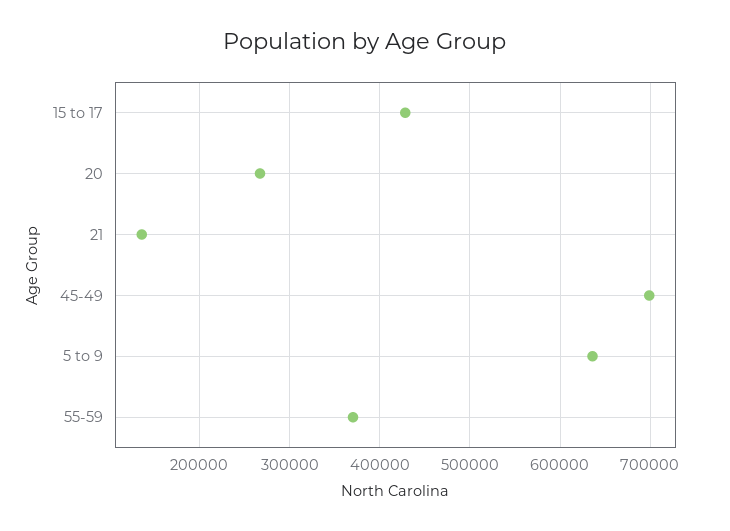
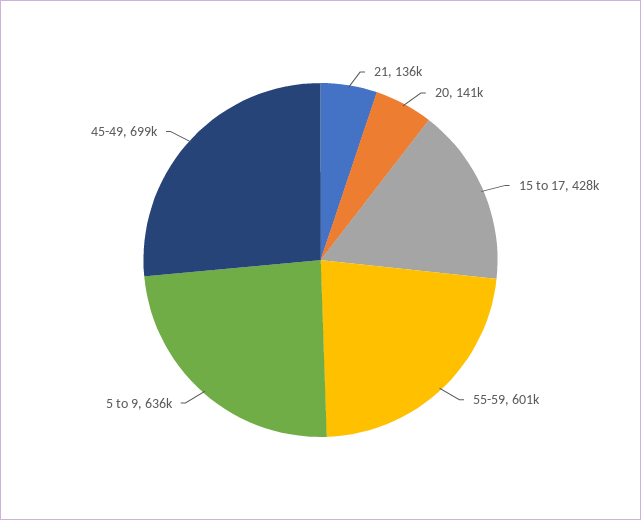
20: 270000 -> 141000
55-59: 370000 -> 601000

